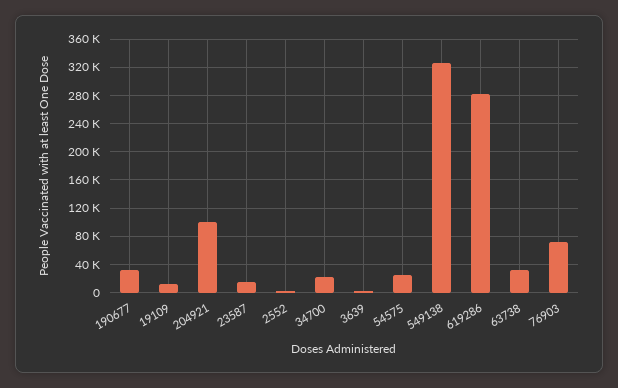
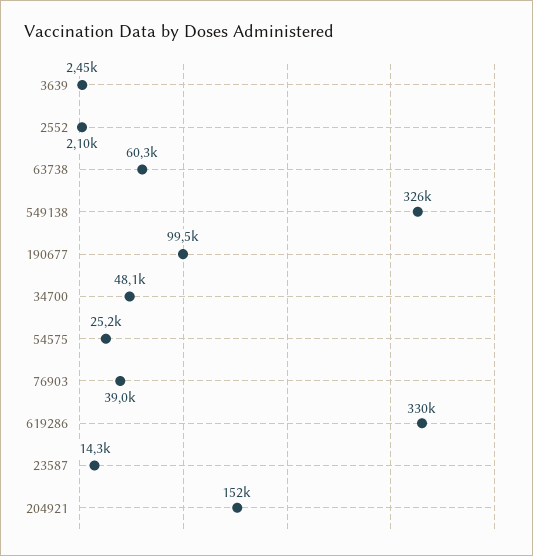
190677: 30000 -> 99500
19109: 10000 -> none
204921: 100000 -> 152000
34700: 20000 -> 48100
619286: 280000 -> 330000
63738: 30000 -> 60300
76903: 70000 -> 39000

